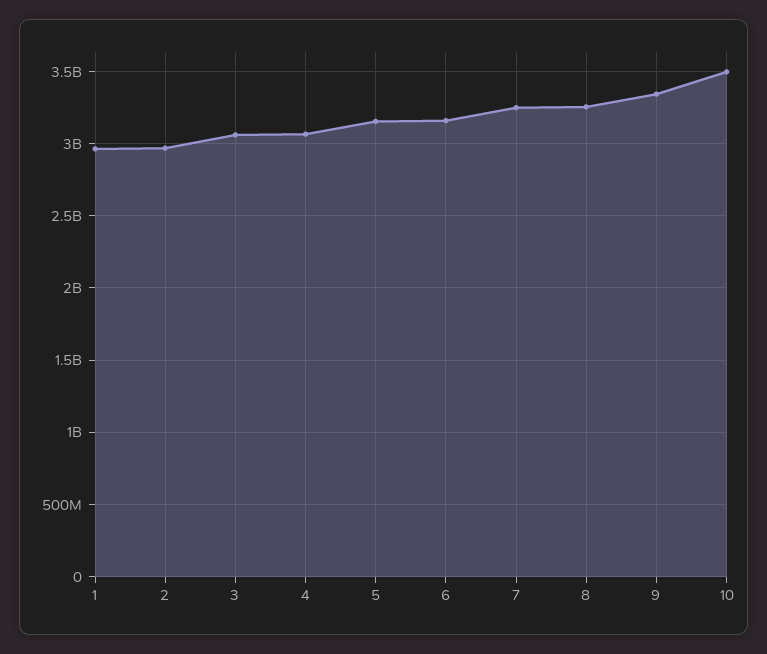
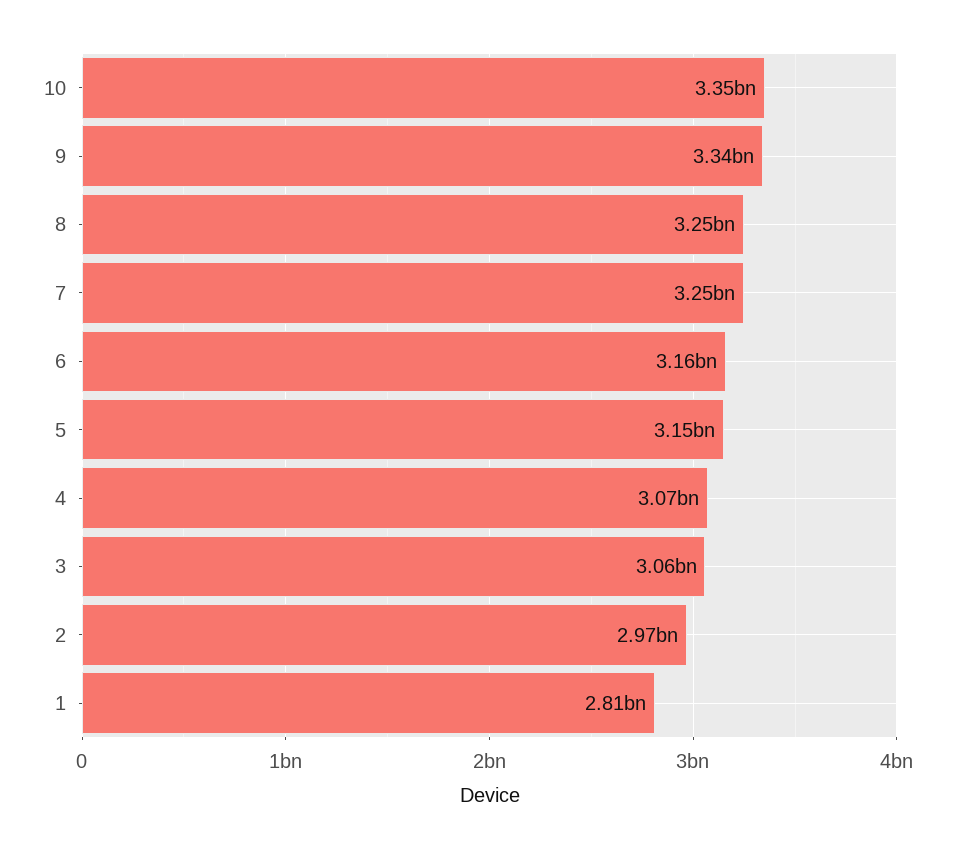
1: 2950000000 -> 2810000000
10: 3500000000 -> 3350000000

